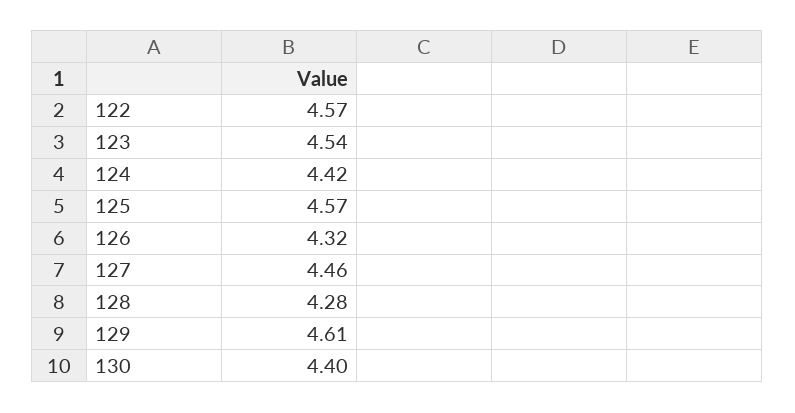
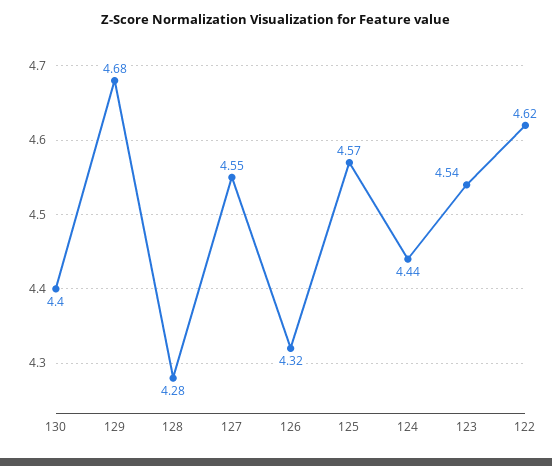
122: 4.57 -> 4.62
124: 4.42 -> 4.44
127: 4.46 -> 4.55
129: 4.61 -> 4.68

